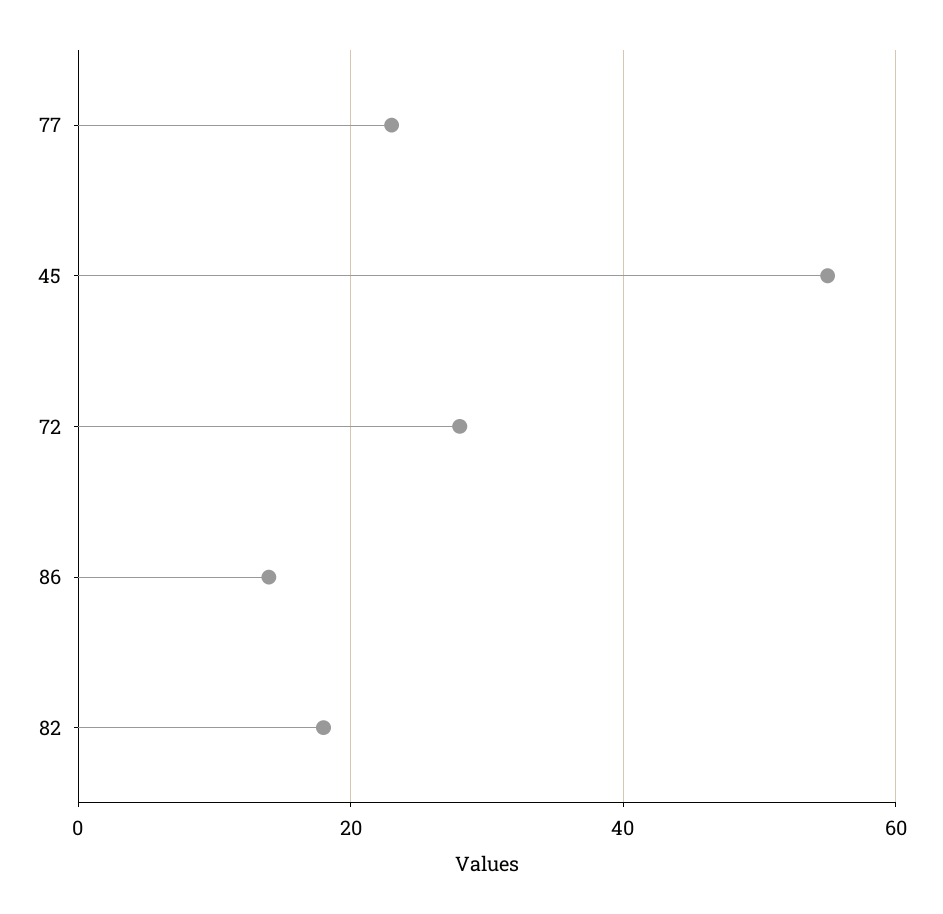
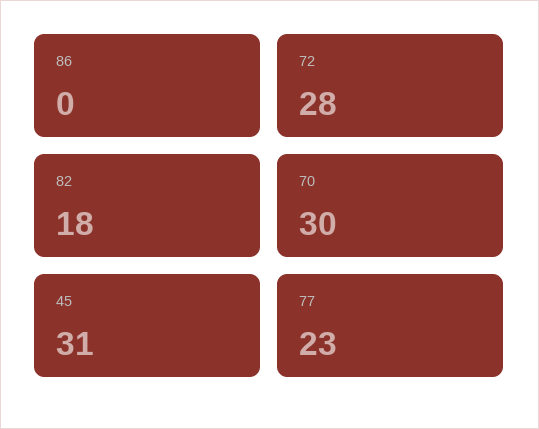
45: 55 -> 31
86: 15 -> 0
70: none -> 30

